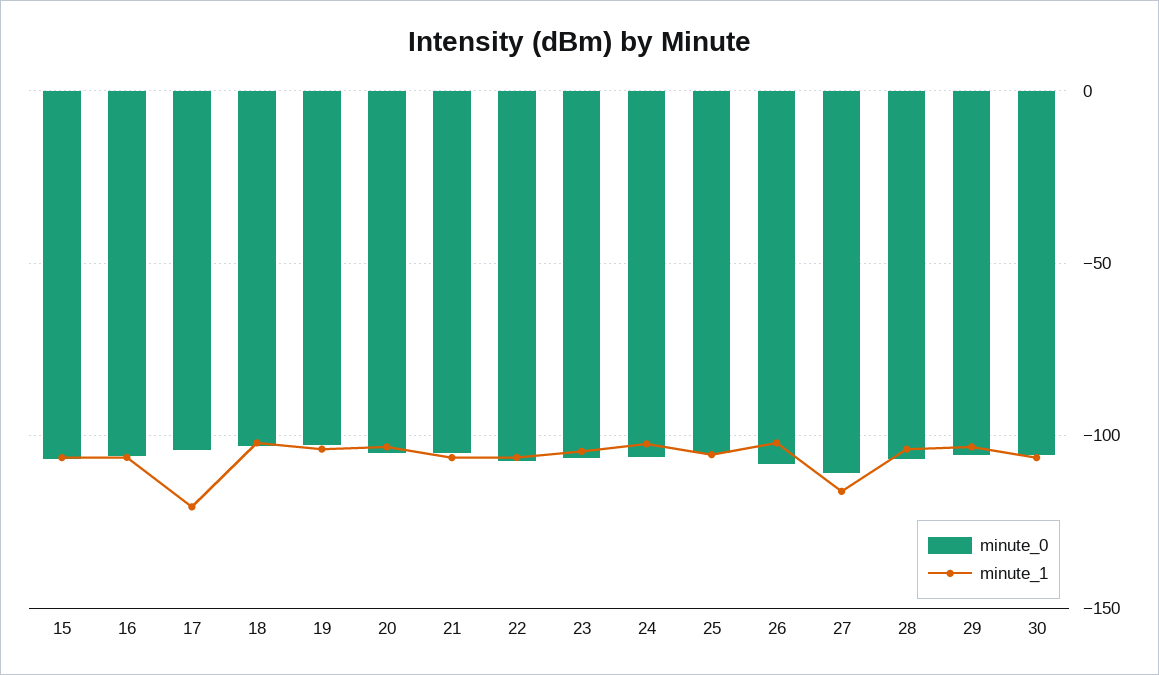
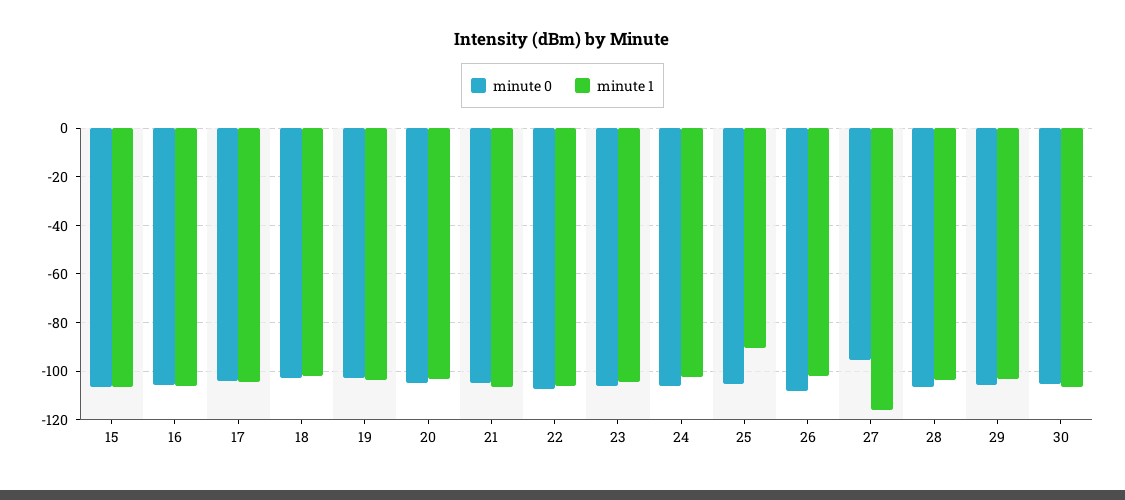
minute_1, 17: -120 -> -105
minute_1, 25: -105 -> -90
minute_0, 27: -110 -> -95

